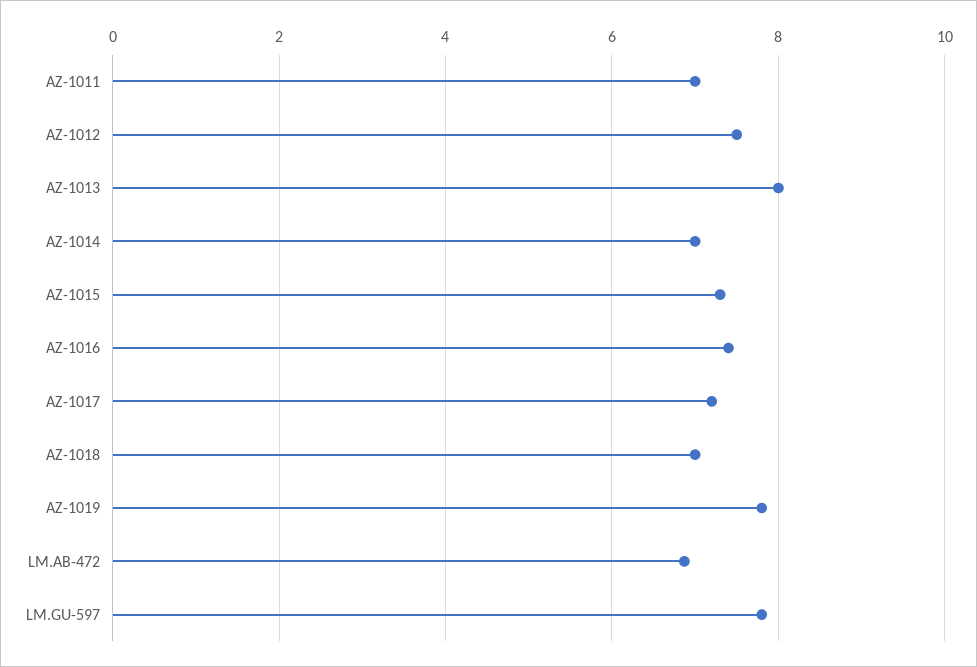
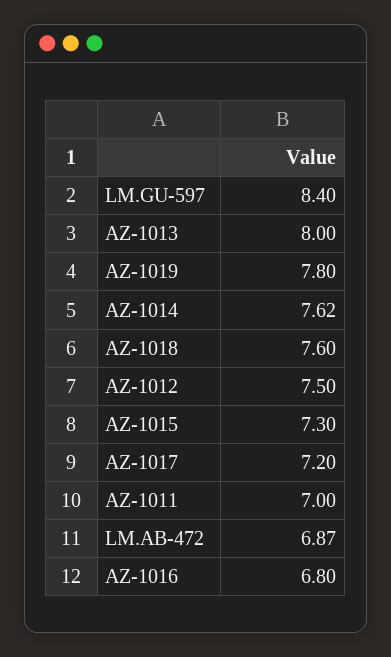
AZ-1014: 7 -> 7.62
AZ-1016: 7.4 -> 6.8
AZ-1018: 7 -> 7.6
LM.GU-597: 7.8 -> 8.4

